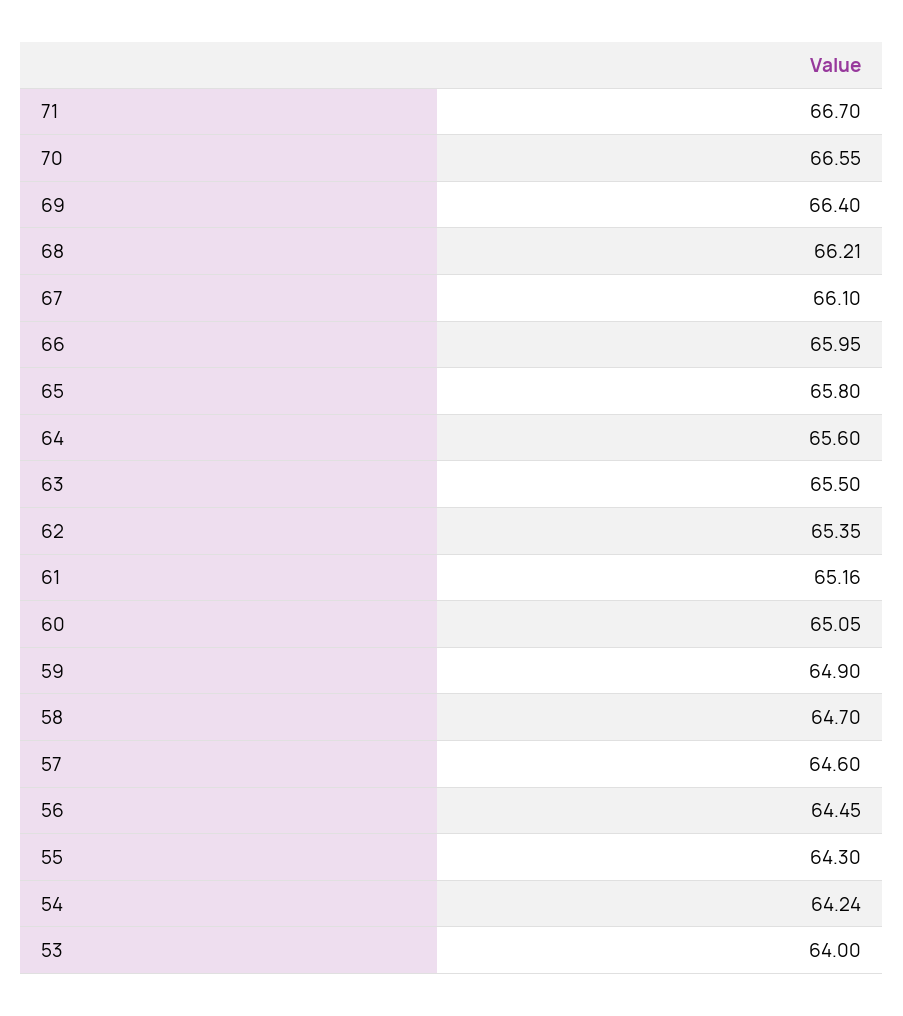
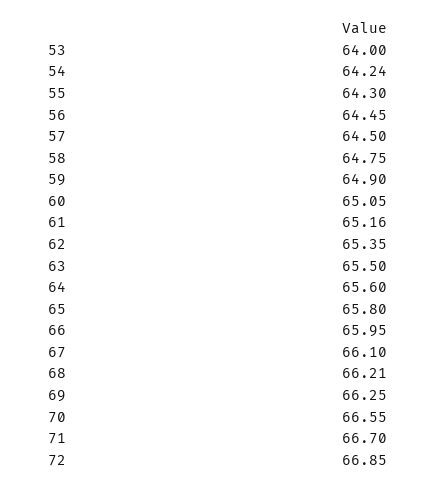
69: 66.4 -> 66.25
58: 64.7 -> 64.75
57: 64.6 -> 64.5
72: none -> 66.85

